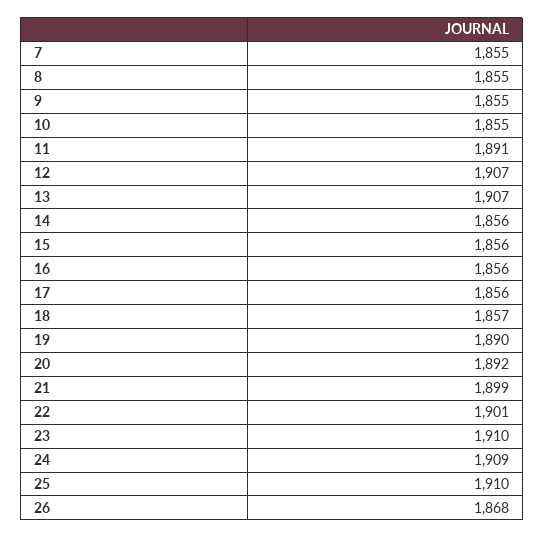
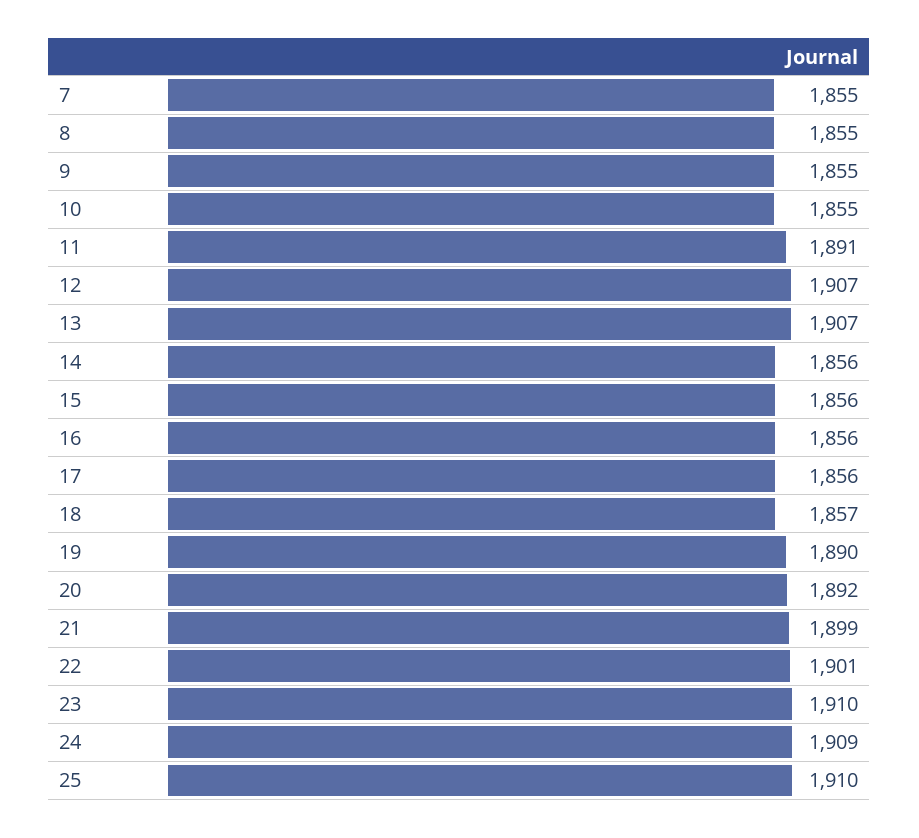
26: 1868 -> none

